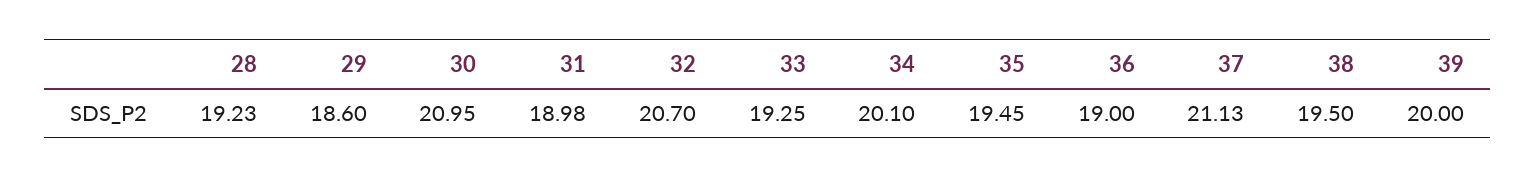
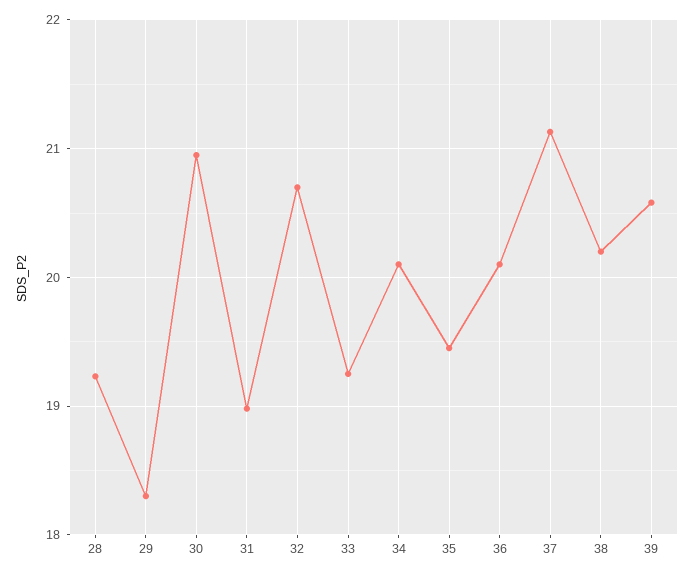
29: 18.6 -> 18.3
36: 19 -> 20.1
38: 19.5 -> 20.2
39: 20 -> 20.6

